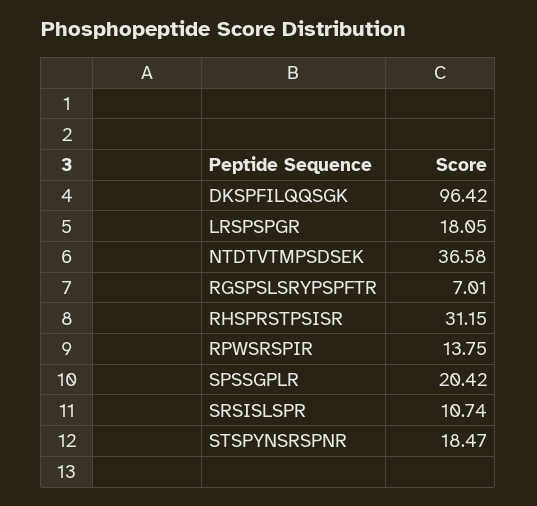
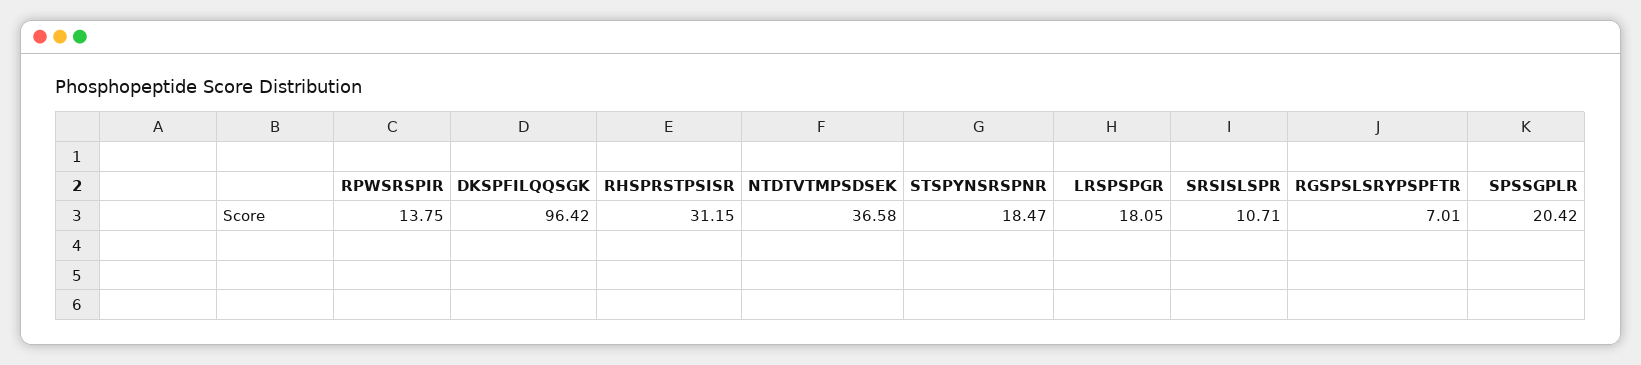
SRSISLSPR: 10.74 -> 10.71

